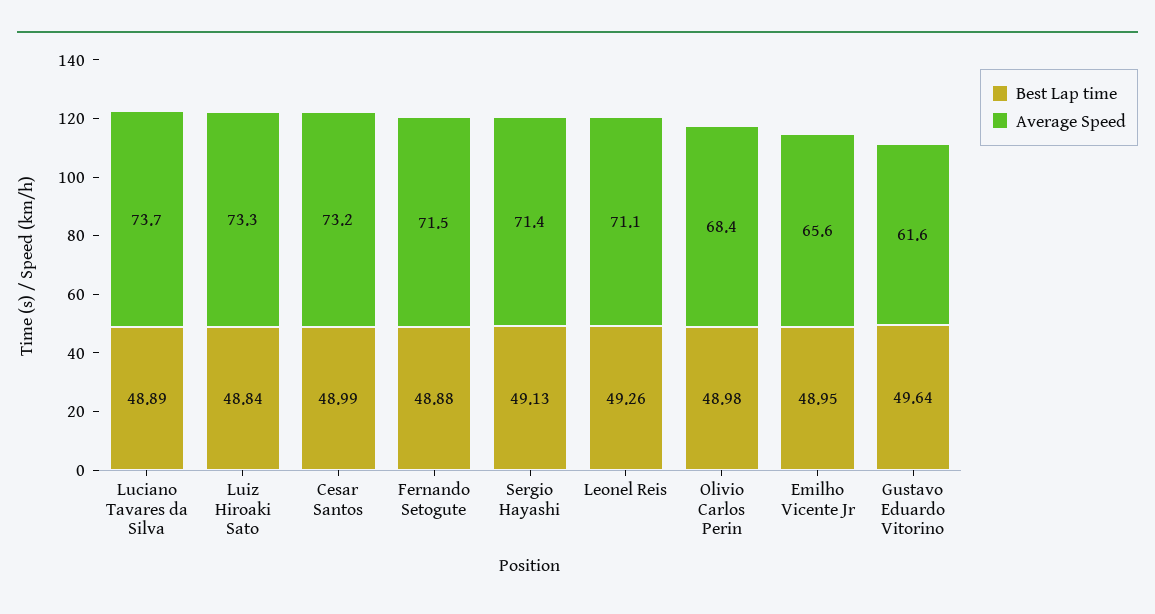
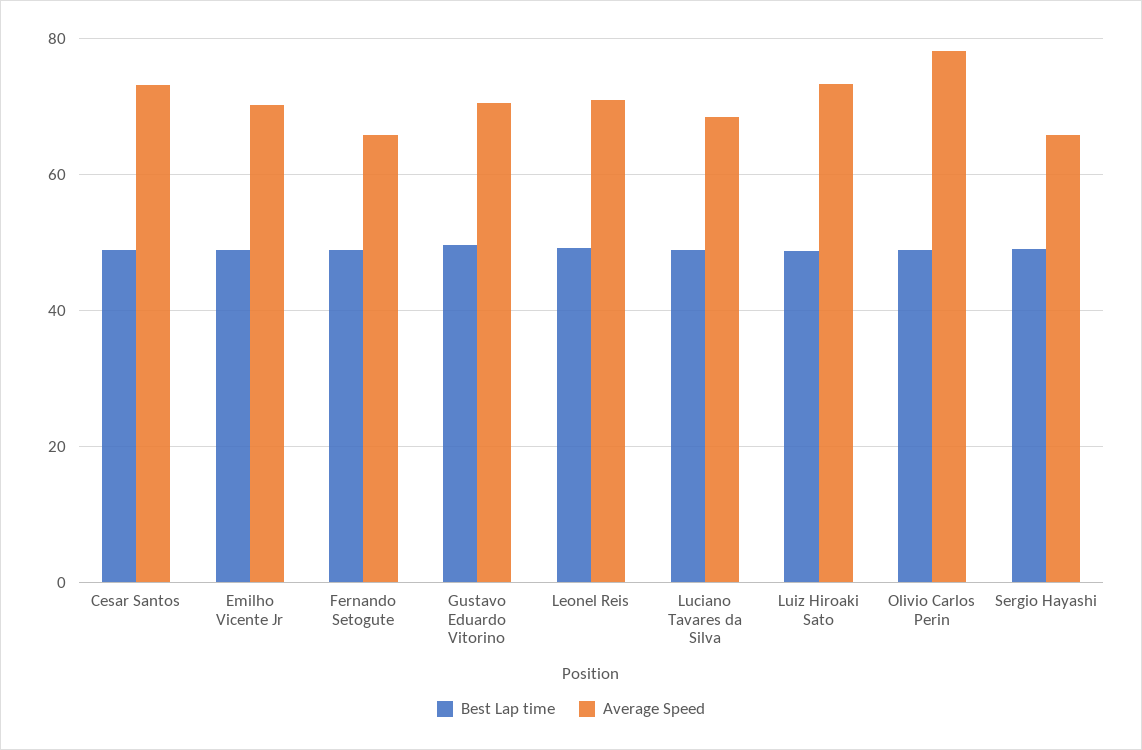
Average Speed, Luciano Tavares da Silva: 73.7 -> 68
Average Speed, Fernando Setogute: 71.5 -> 66
Average Speed, Sergio Hayashi: 71.4 -> 66
Average Speed, Olivio Carlos Perin: 68.4 -> 78
Average Speed, Emilho Vicente Jr: 65.6 -> 70
Average Speed, Gustavo Eduardo Vitorino: 61.6 -> 70

